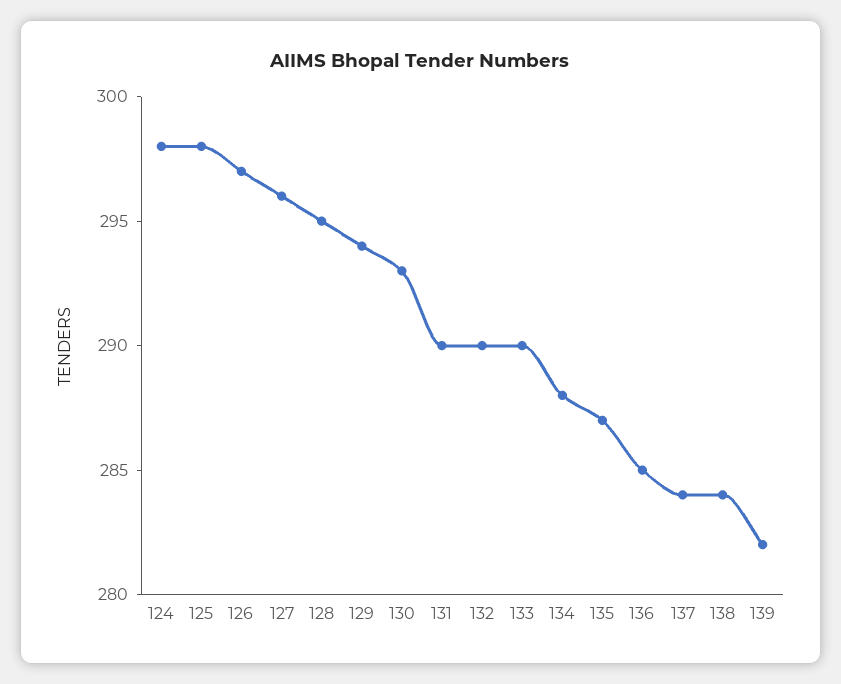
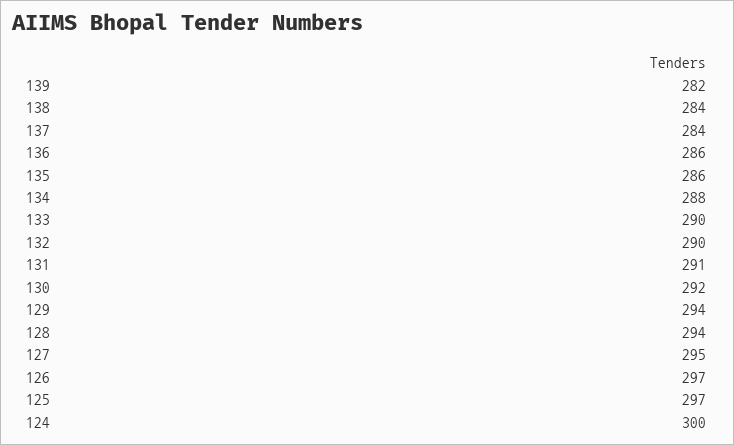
124: 298 -> 300
125: 298 -> 297
127: 296 -> 295
128: 295 -> 294
130: 293 -> 292
131: 290 -> 291
135: 287 -> 286
136: 285 -> 286

